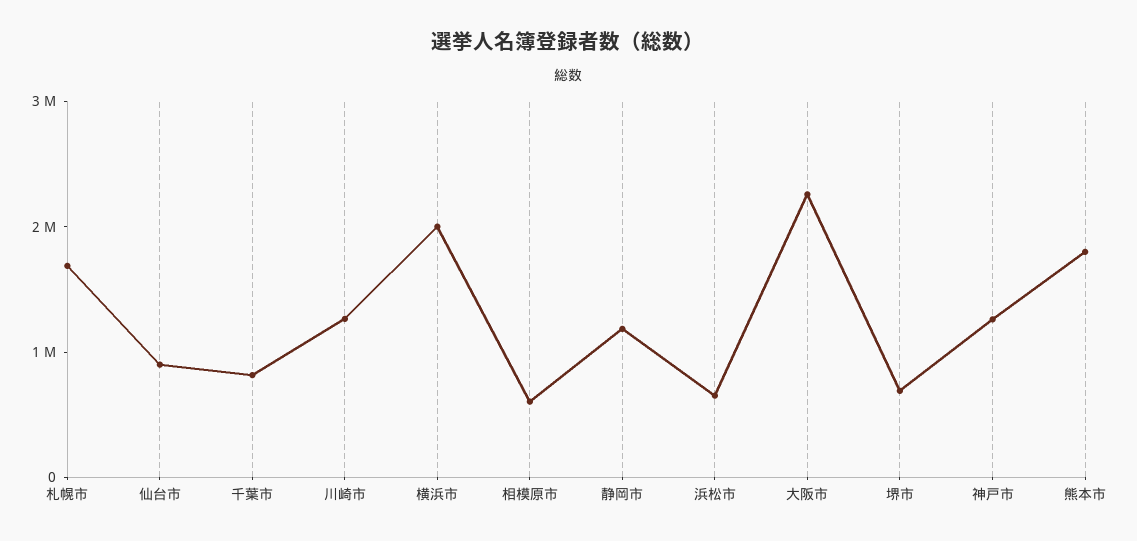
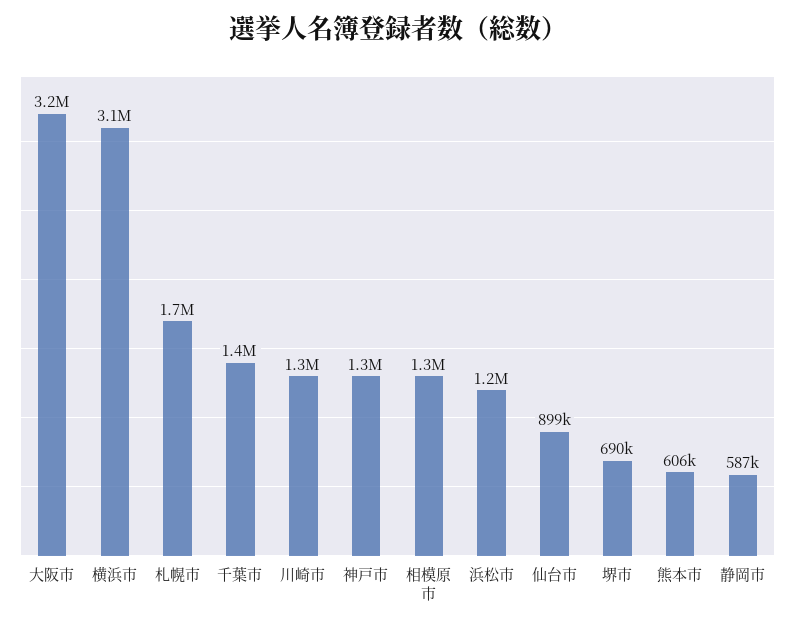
千葉市: 800000 -> 1400000
横浜市: 2000000 -> 3100000
相模原市: 600000 -> 1300000
静岡市: 1200000 -> 587000
浜松市: 600000 -> 1200000
大阪市: 2200000 -> 3200000
熊本市: 1800000 -> 606000

